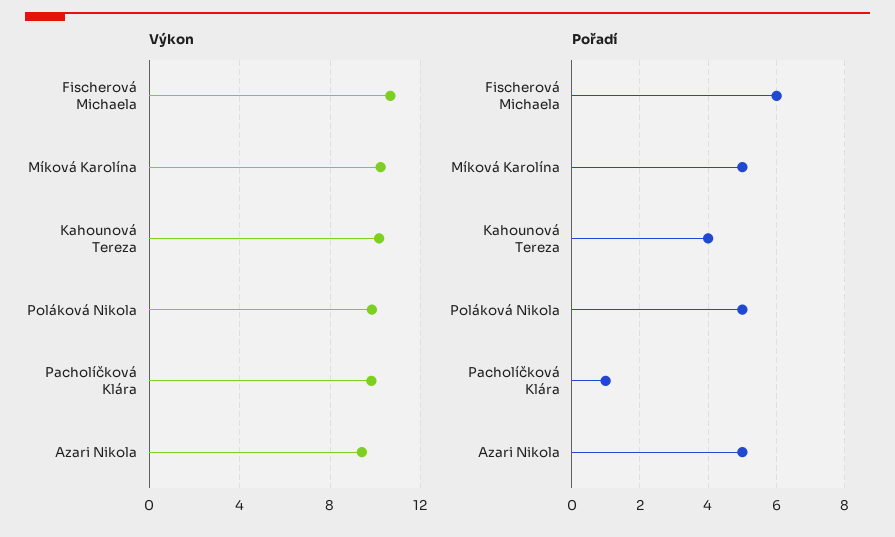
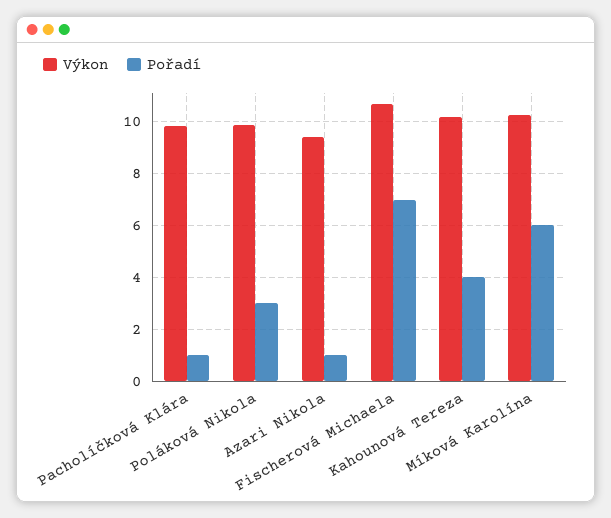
Pořadí, Fischerová Michaela: 6 -> 7
Pořadí, Míková Karolína: 5 -> 6
Pořadí, Poláková Nikola: 5 -> 3
Pořadí, Azari Nikola: 5 -> 1

